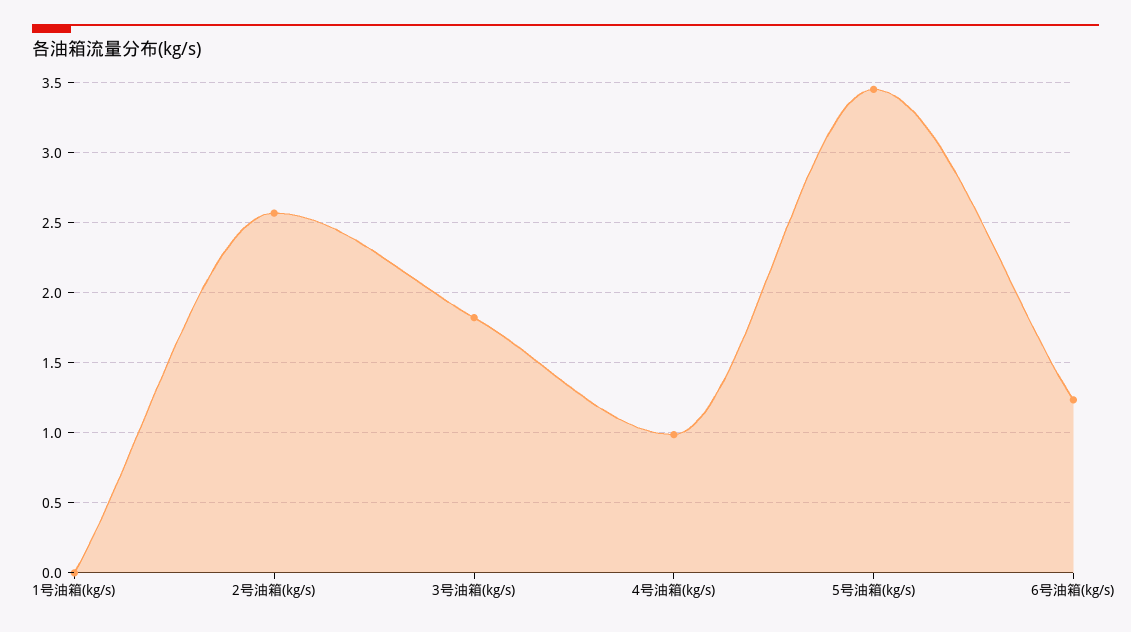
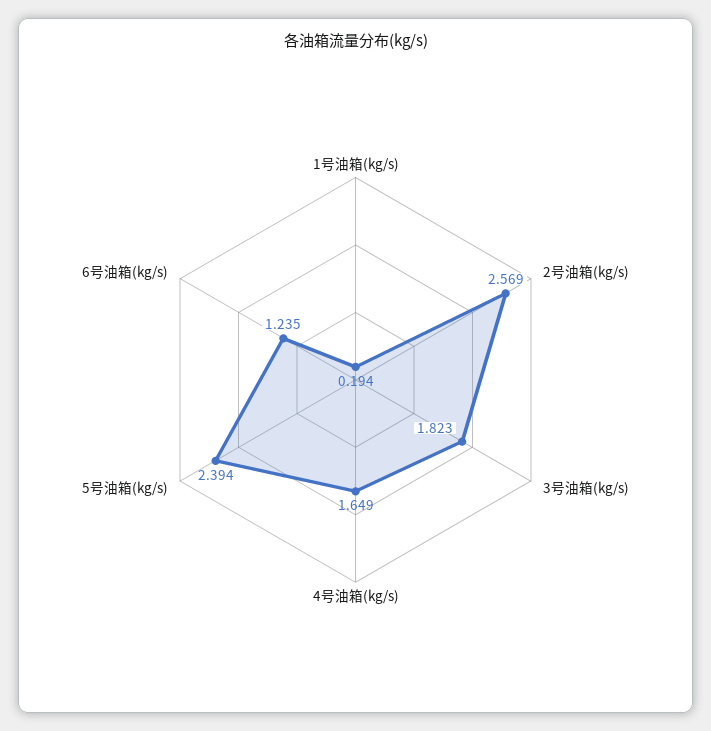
1号油箱(kg/s): 0 -> 0.194
4号油箱(kg/s): 1 -> 1.649
5号油箱(kg/s): 3.45 -> 2.394

